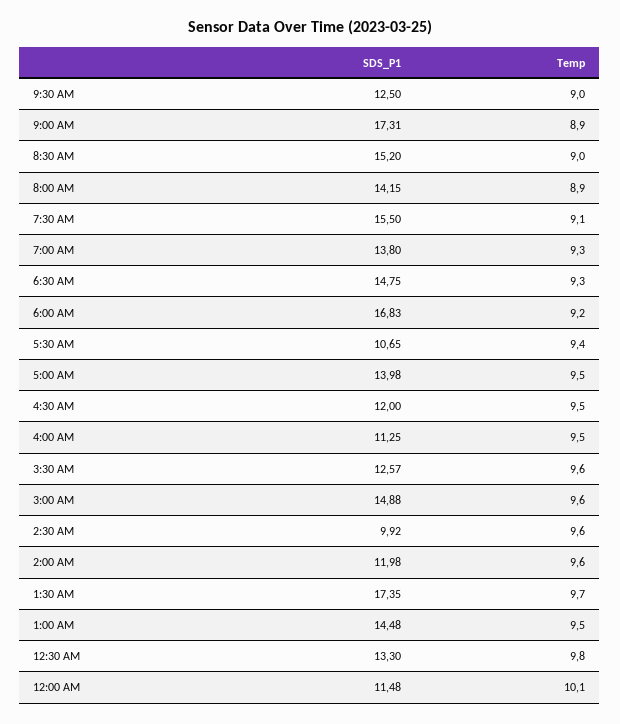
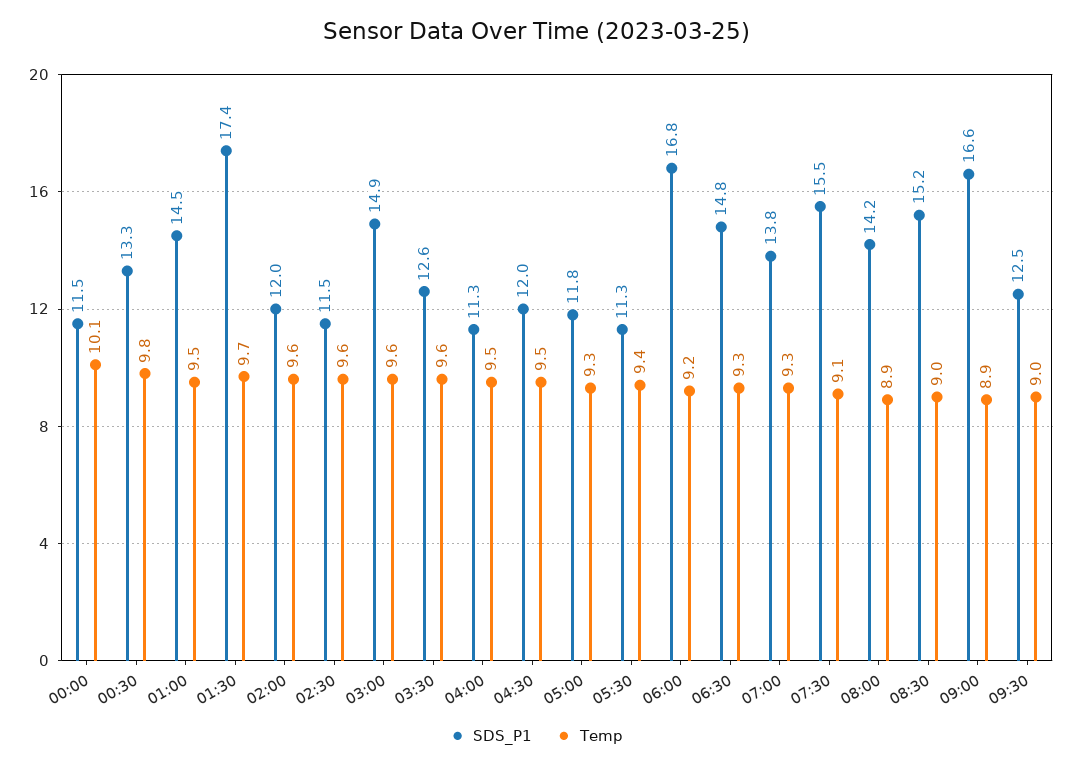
SDS_P1, 9:00 AM: 17.31 -> 16.6
SDS_P1, 5:30 AM: 10.65 -> 11.3
SDS_P1, 5:00 AM: 13.98 -> 11.8
Temp, 5:00 AM: 9.5 -> 9.3
SDS_P1, 2:30 AM: 9.92 -> 11.5

